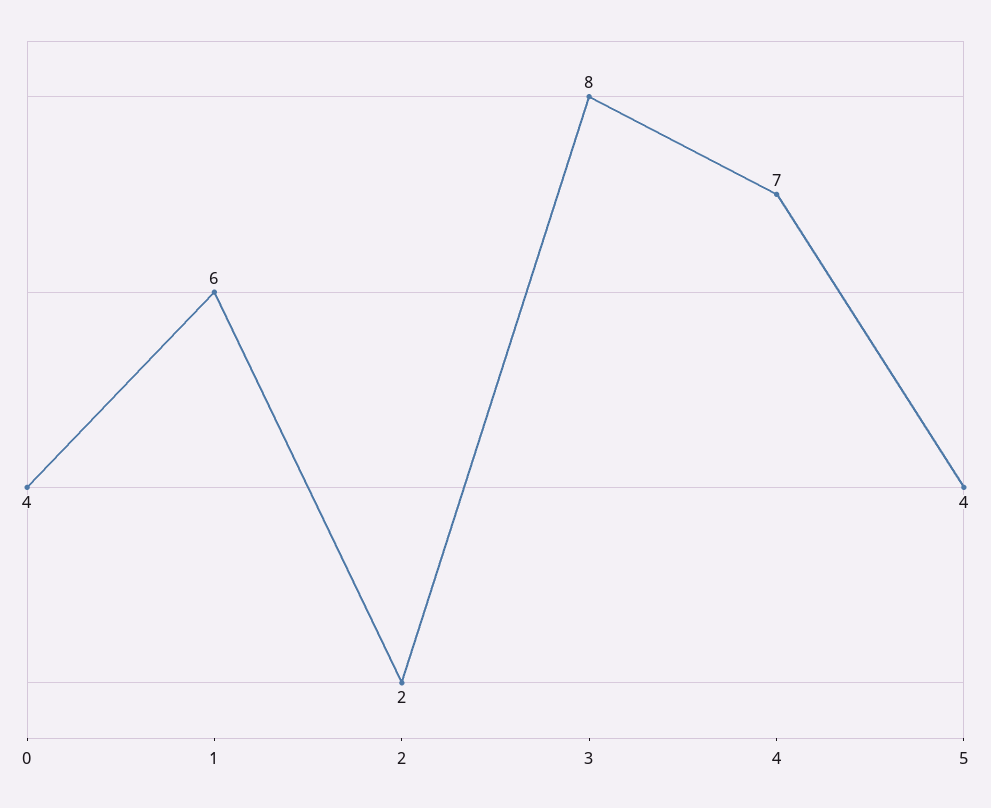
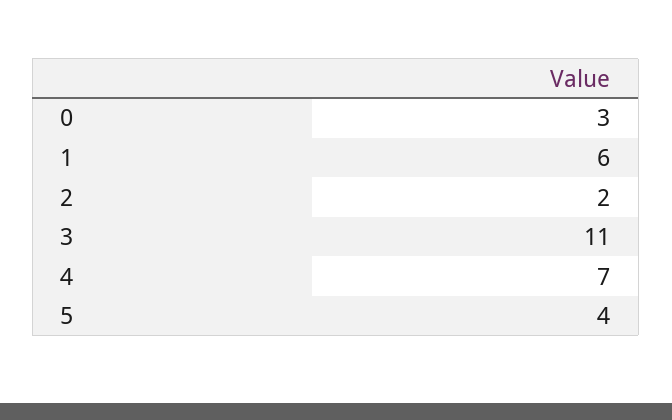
0: 4 -> 3
3: 8 -> 11

